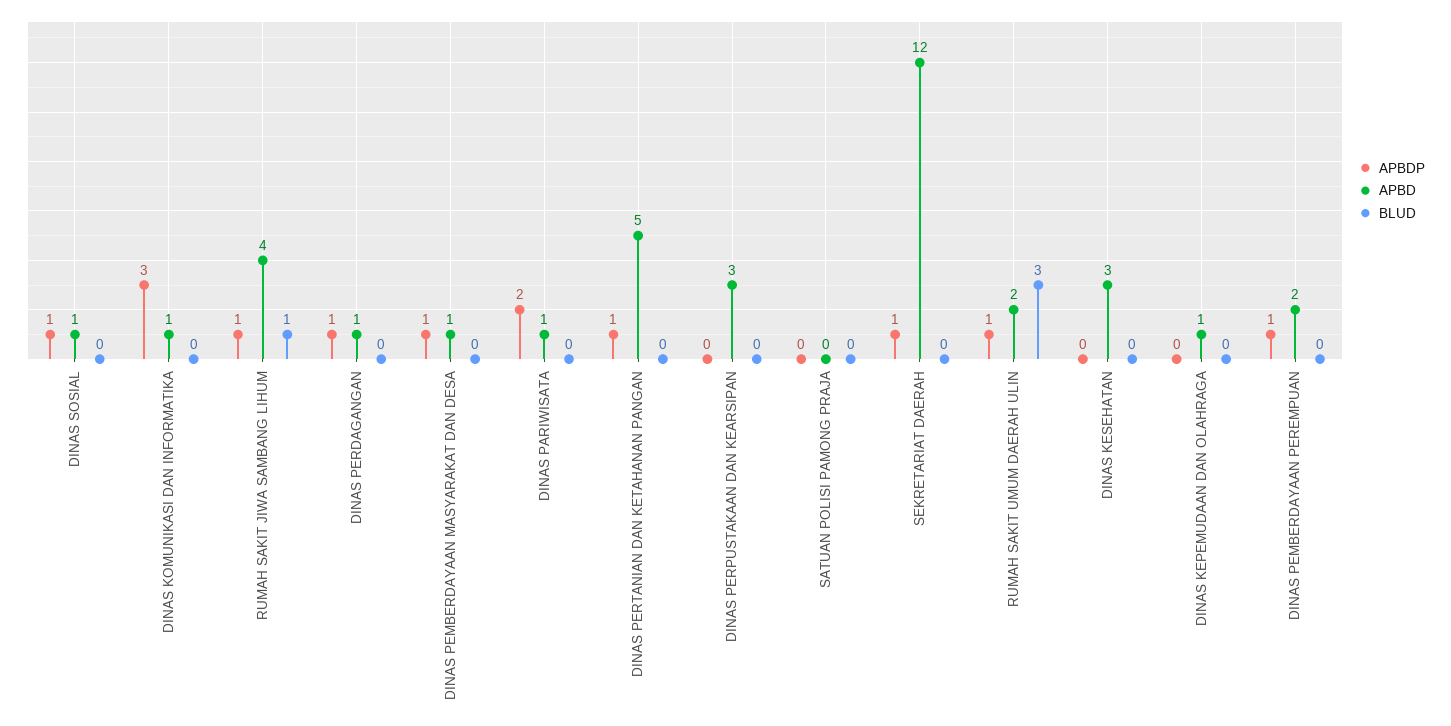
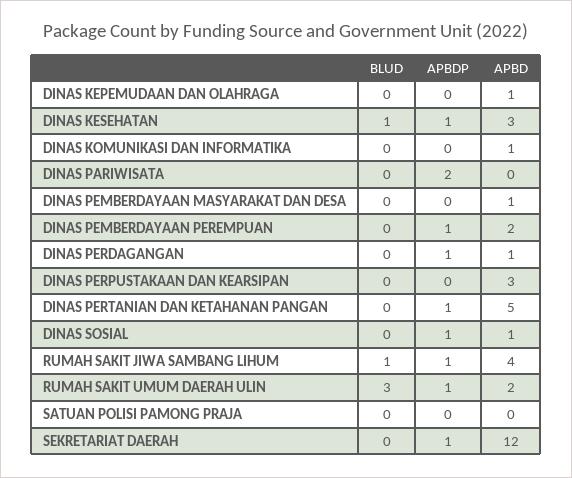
APBDP, DINAS KOMUNIKASI DAN INFORMATIKA: 3 -> 0
APBDP, DINAS PEMBERDAYAAN MASYARAKAT DAN DESA: 1 -> 0
APBD, DINAS PARIWISATA: 1 -> 0
APBDP, DINAS KESEHATAN: 0 -> 1
BLUD, DINAS KESEHATAN: 0 -> 1

